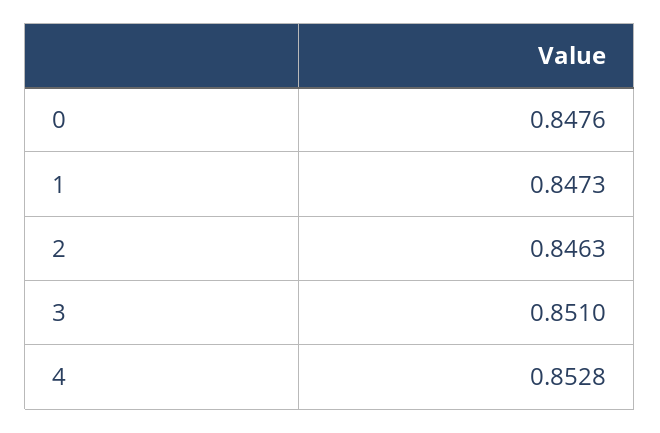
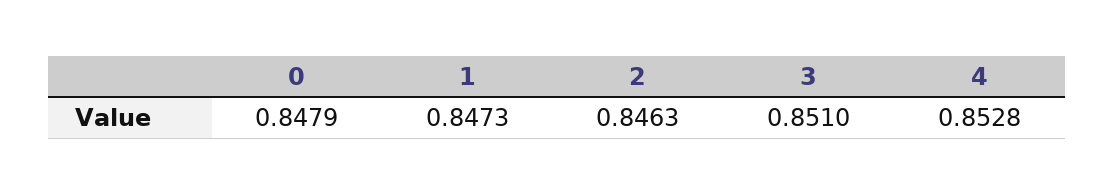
0: 0.8476 -> 0.8479

